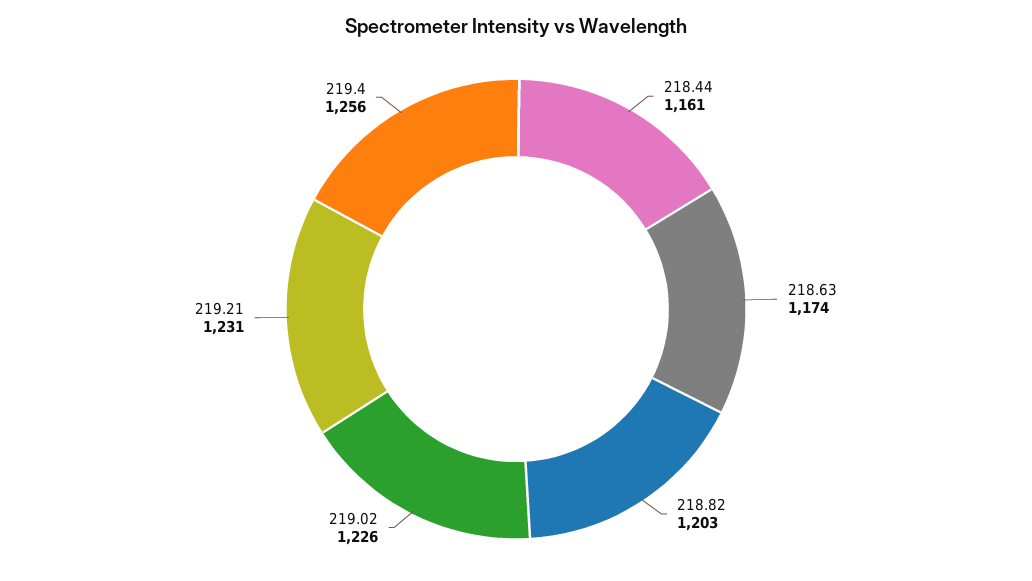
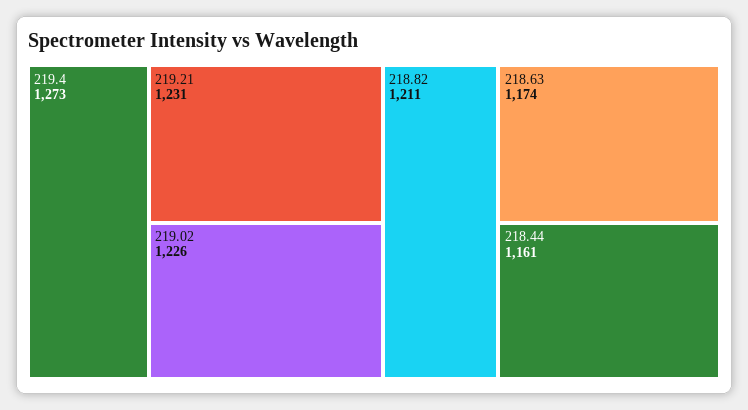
218.82: 1203 -> 1211
219.4: 1256 -> 1273

